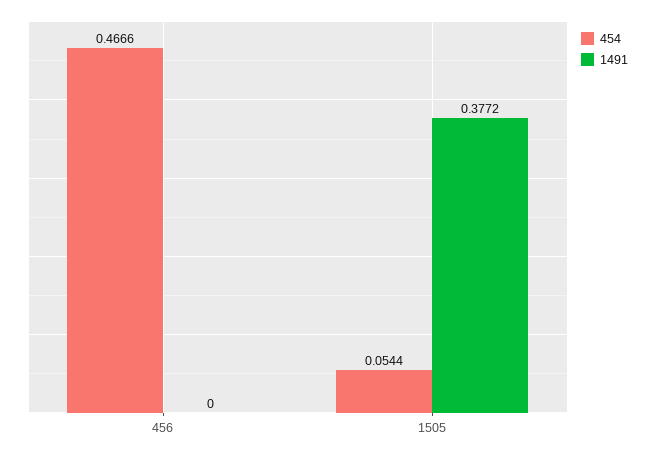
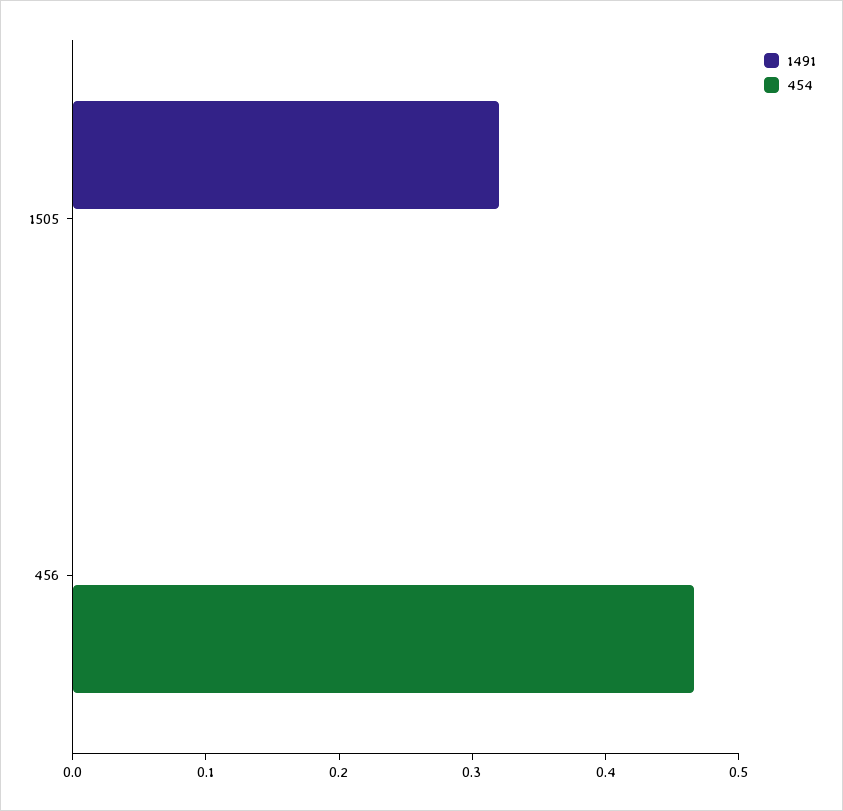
454, 1505: 0.0544 -> 0
1491, 1505: 0.3772 -> 0.32

